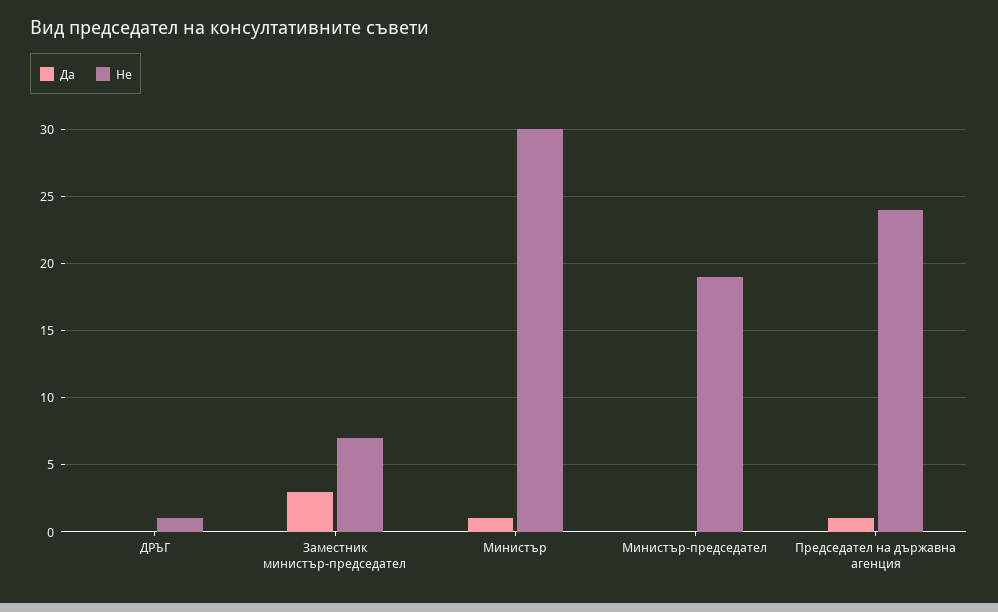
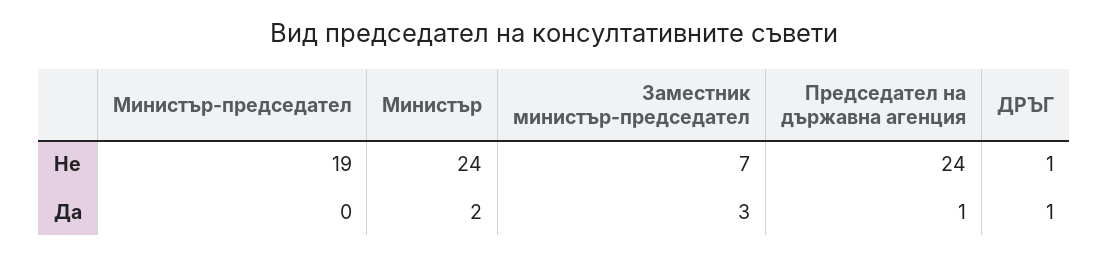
Да, ДРЪГ: 0 -> 1
Да, Министър: 1 -> 2
Не, Министър: 30 -> 24

